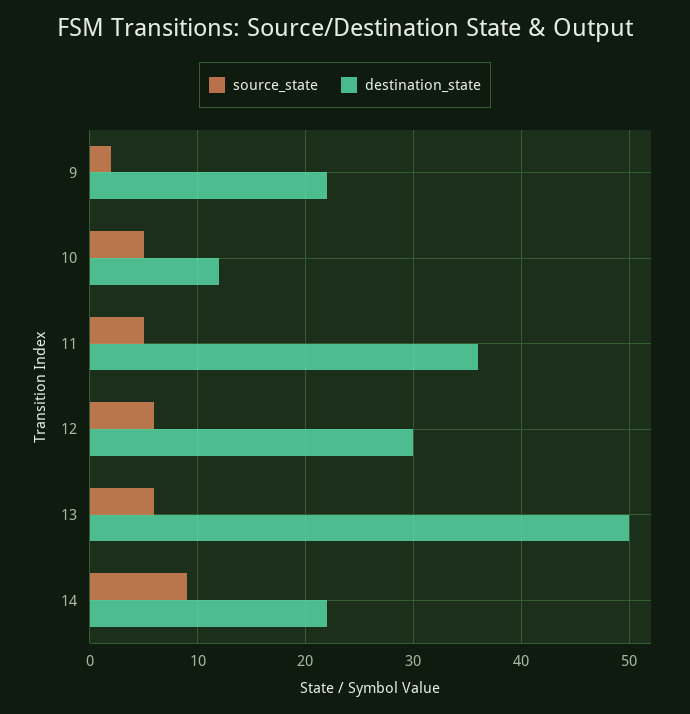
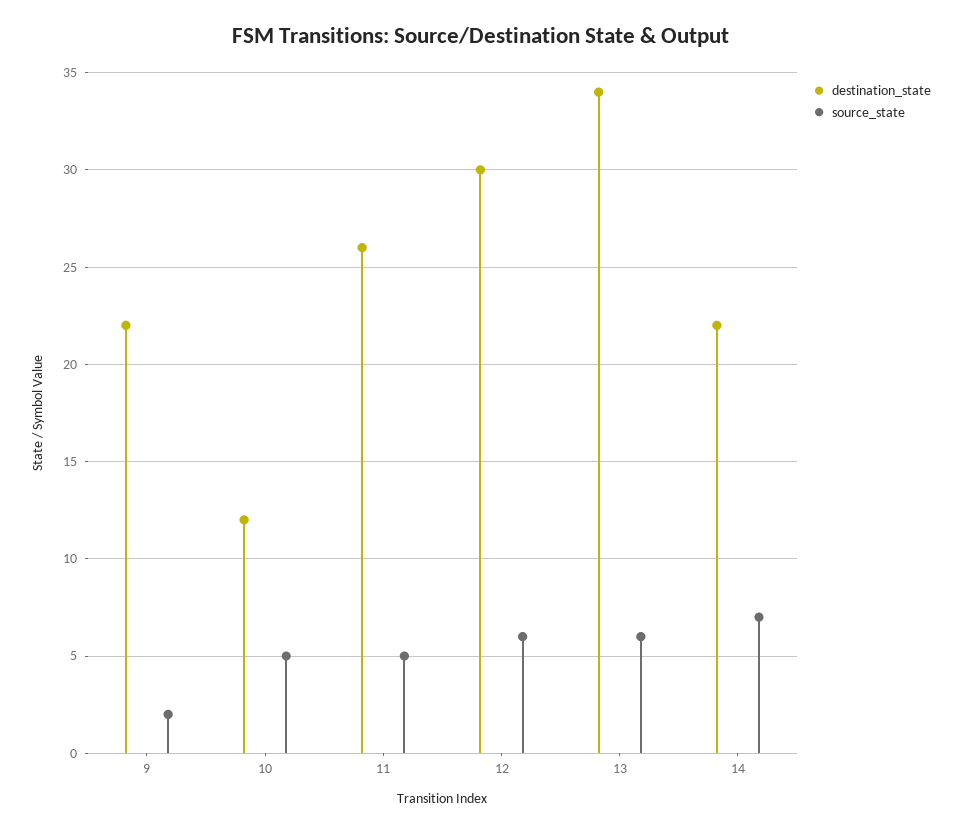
destination_state, 11: 36 -> 26
destination_state, 13: 50 -> 34
source_state, 14: 9 -> 7

